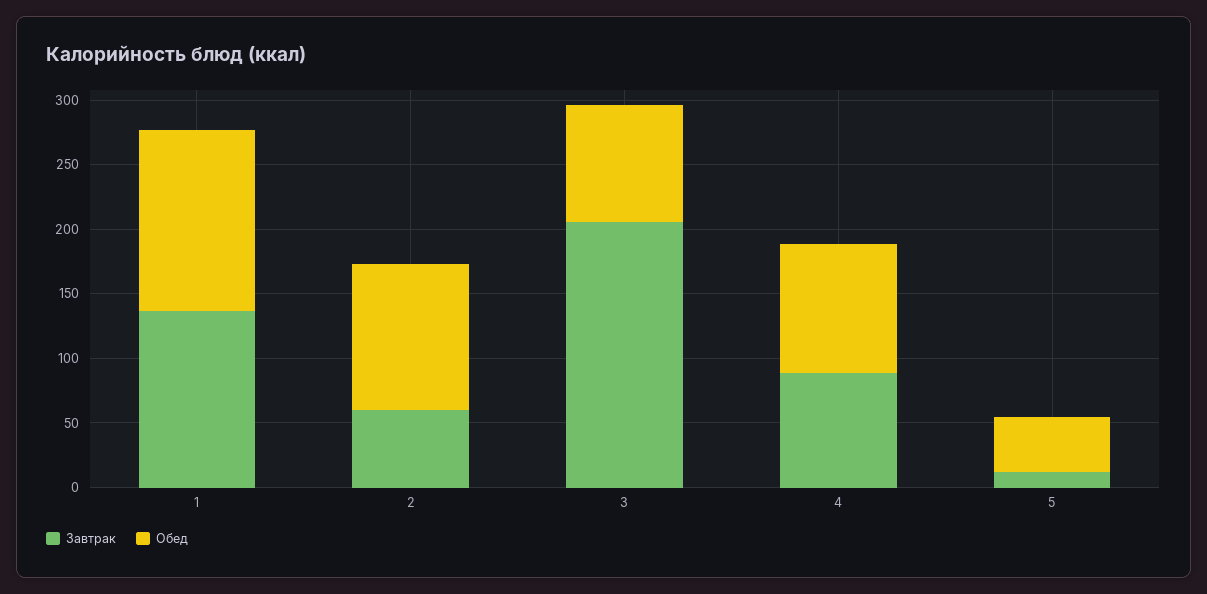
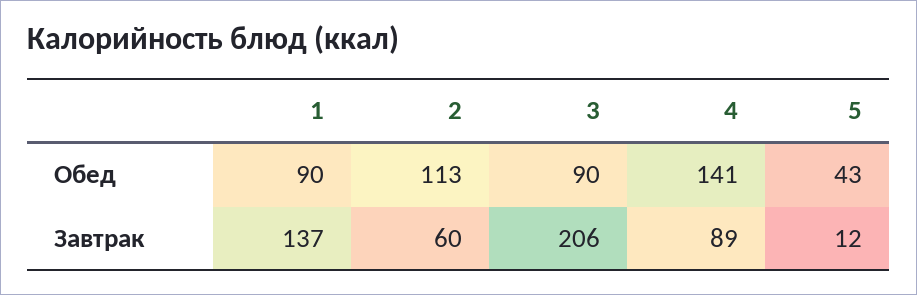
Обед, 1: 140 -> 90
Обед, 4: 100 -> 141

